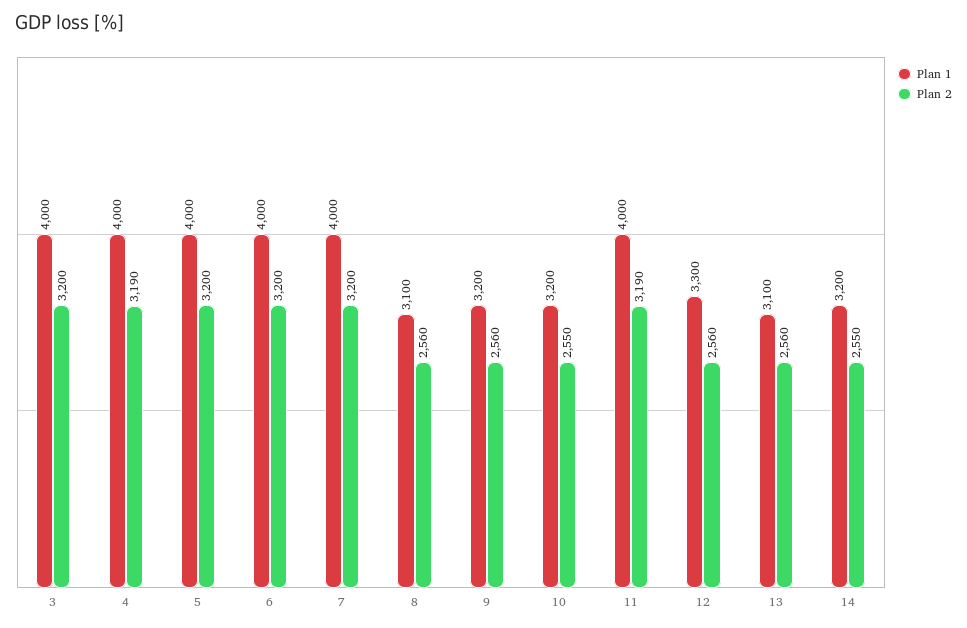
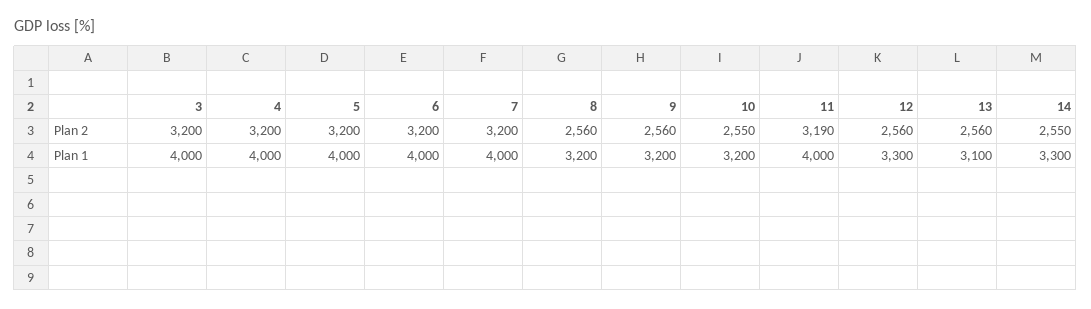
Plan 2, 4: 3190 -> 3200
Plan 1, 8: 3100 -> 3200
Plan 1, 14: 3200 -> 3300

